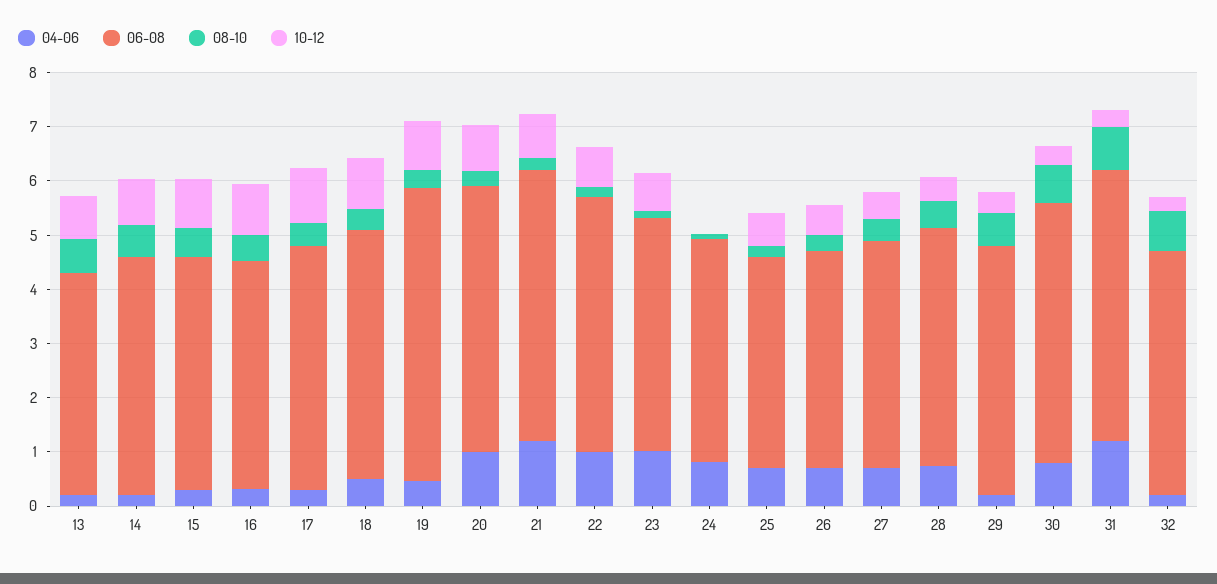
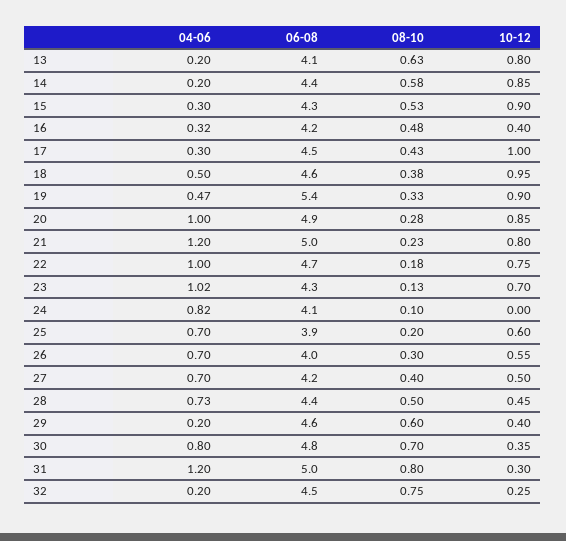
10-12, 16: 1 -> 0.4

